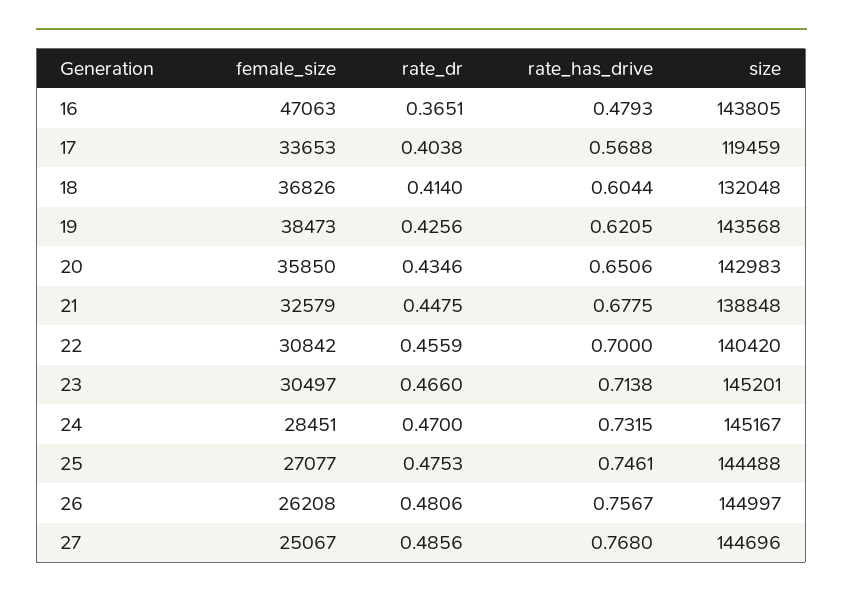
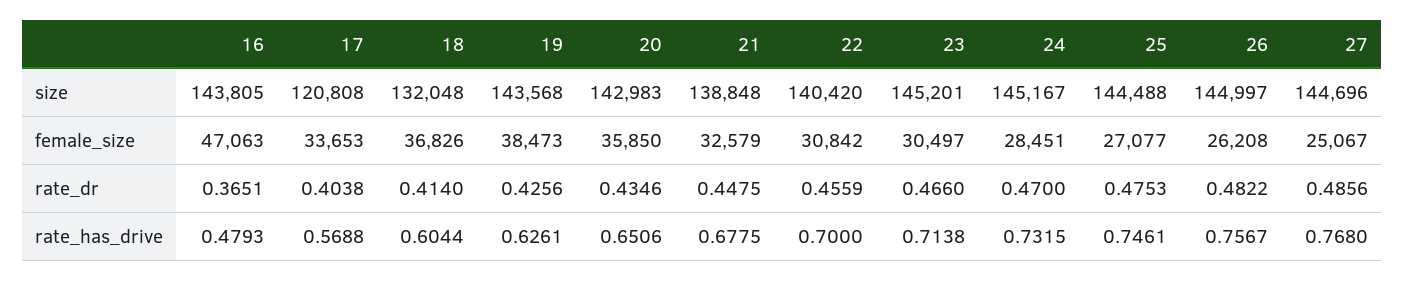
size, 17: 119459 -> 120808
rate_has_drive, 19: 0.6205 -> 0.6261
rate_dr, 26: 0.4806 -> 0.4822

